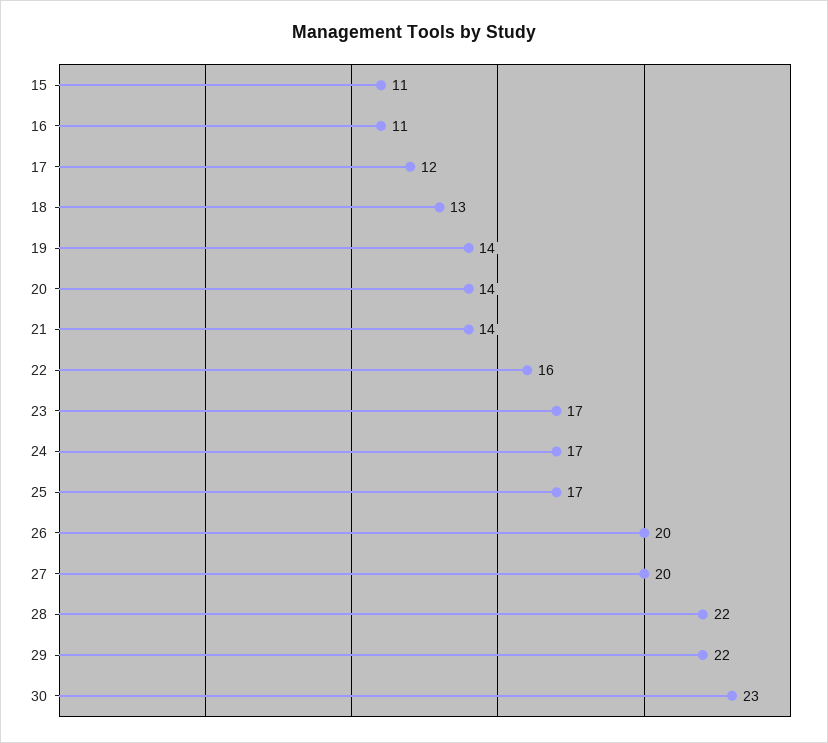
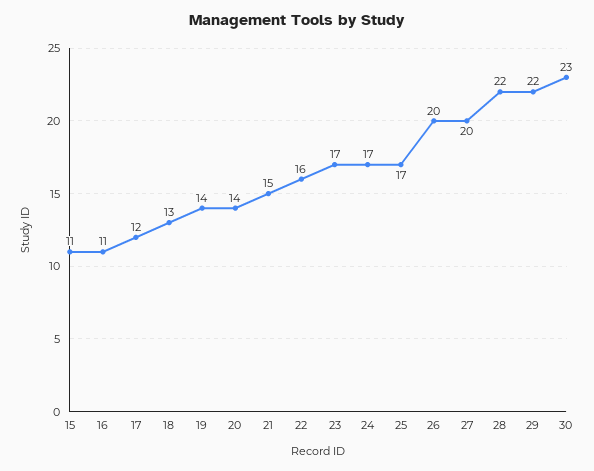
21: 14 -> 15

